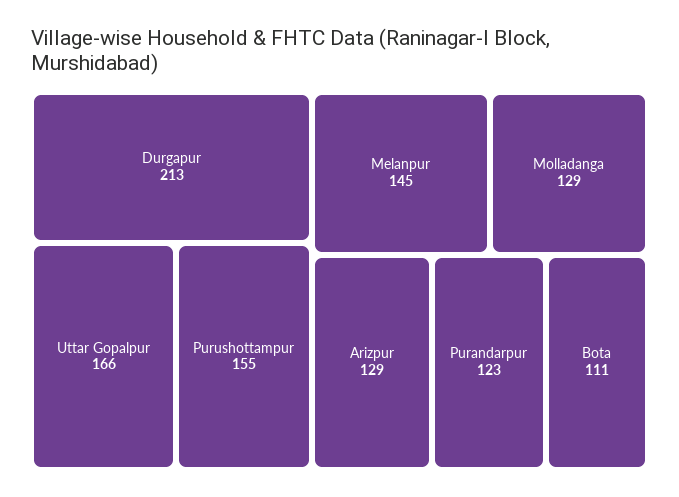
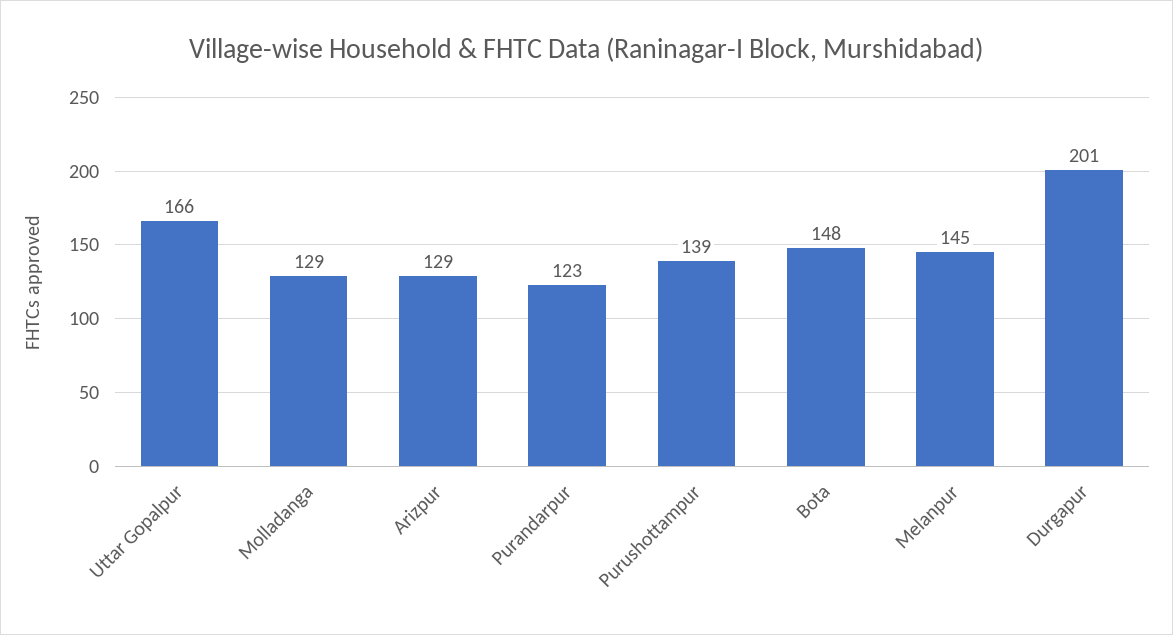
Durgapur: 213 -> 201
Purushottampur: 155 -> 139
Bota: 111 -> 148

